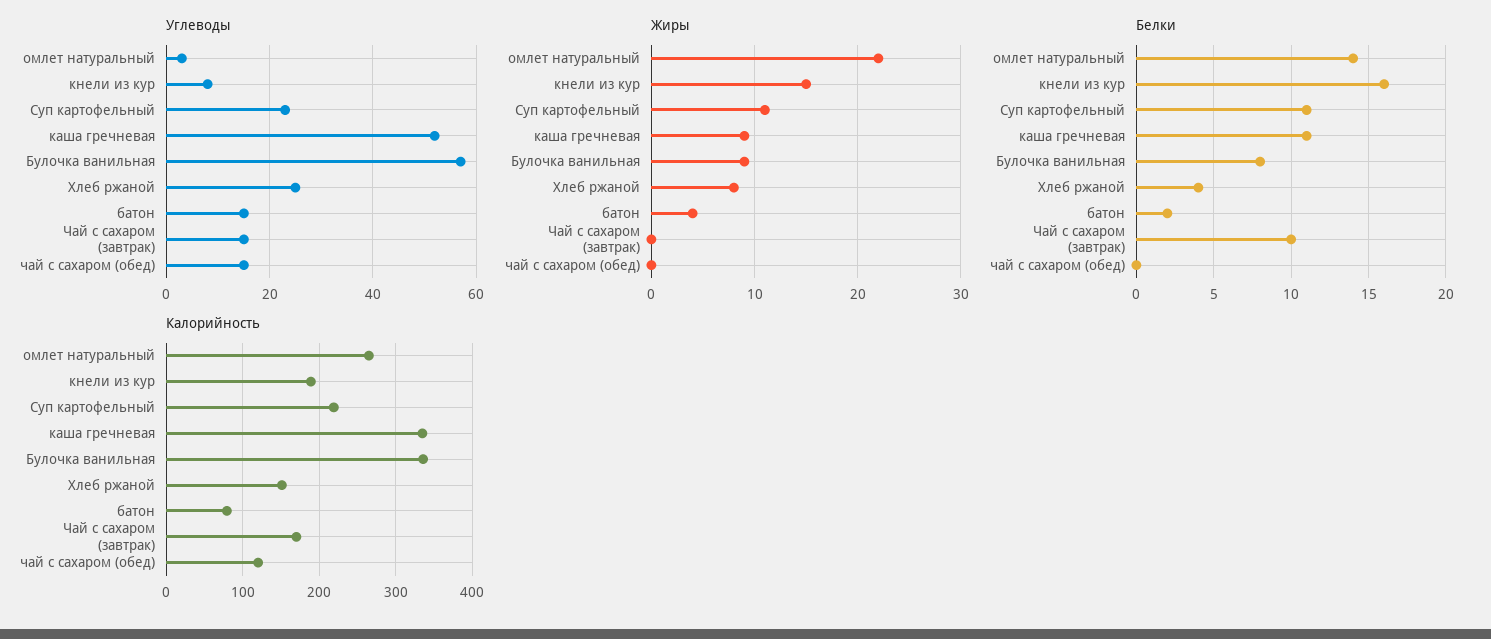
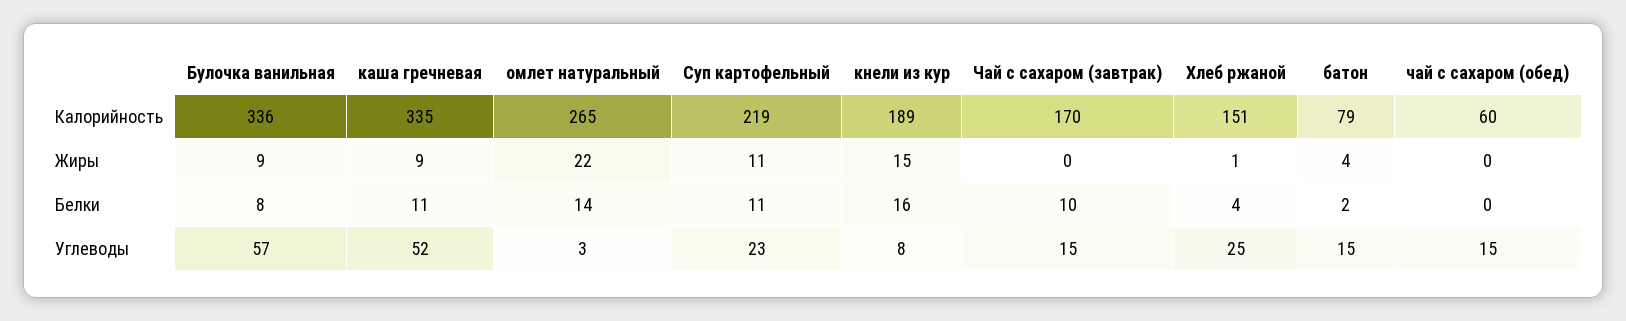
Жиры, Хлеб ржаной: 8 -> 1
Калорийность, чай с сахаром (обед): 120 -> 60

